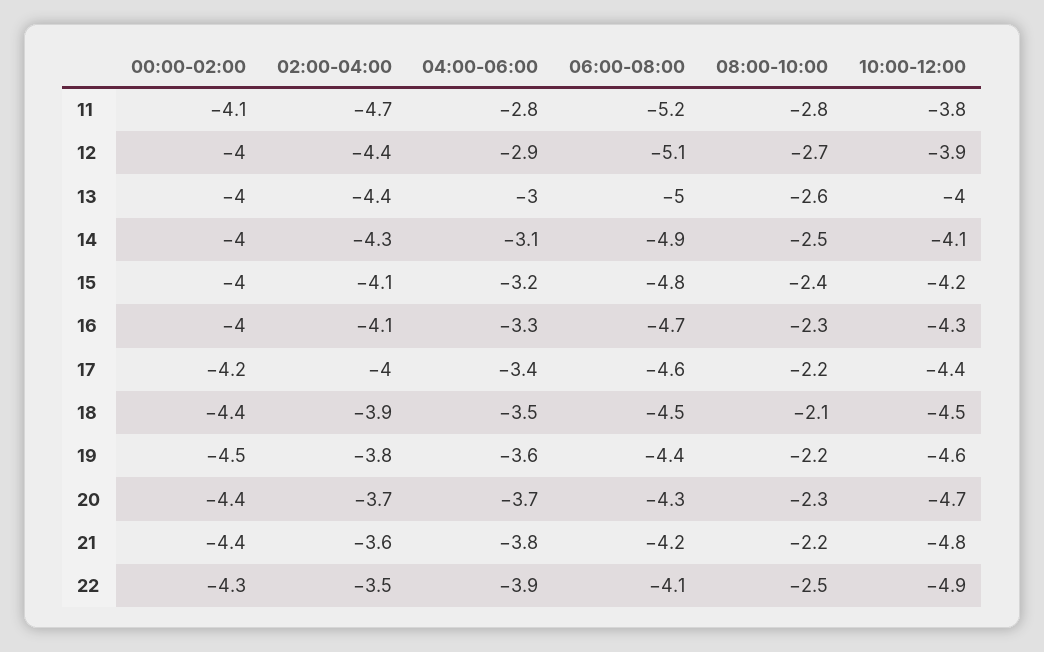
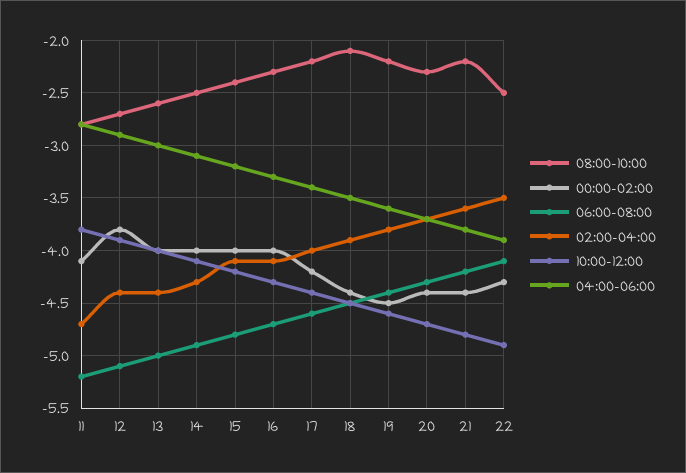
00:00-02:00, 12: -4 -> -3.8

